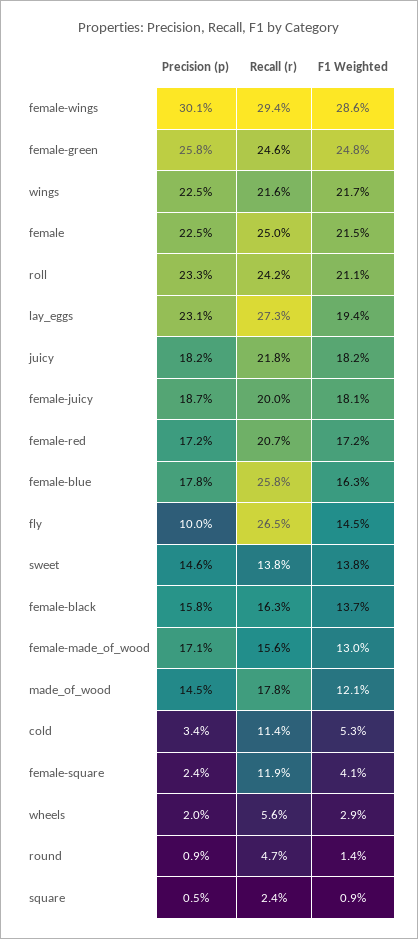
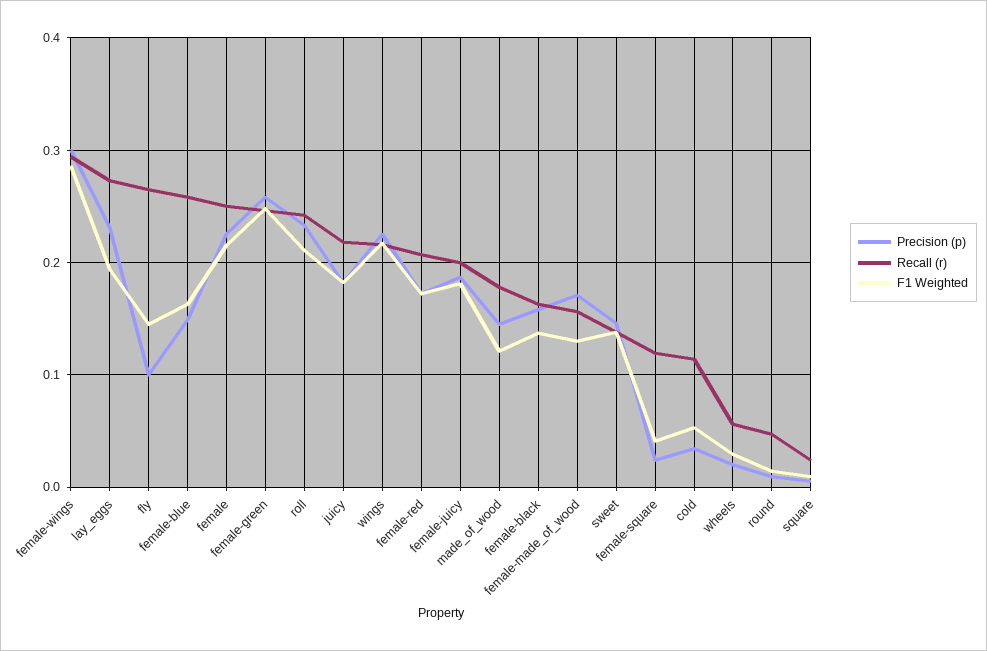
Precision (p), female-blue: 0.178 -> 0.15

